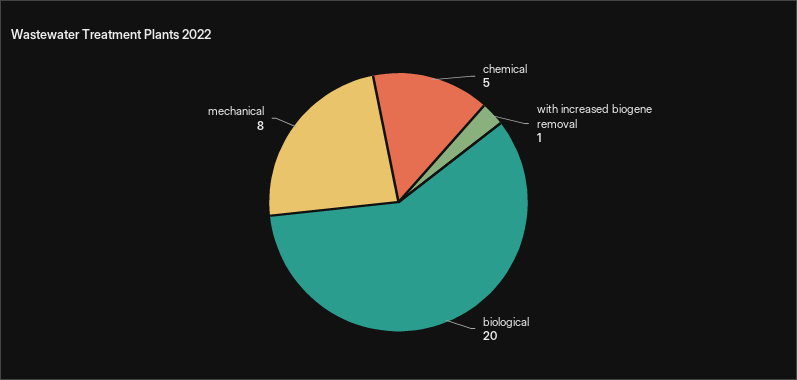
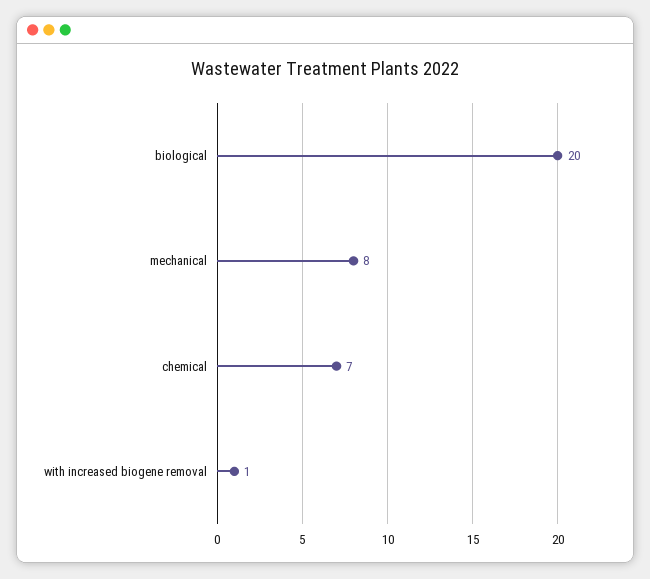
chemical: 5 -> 7

